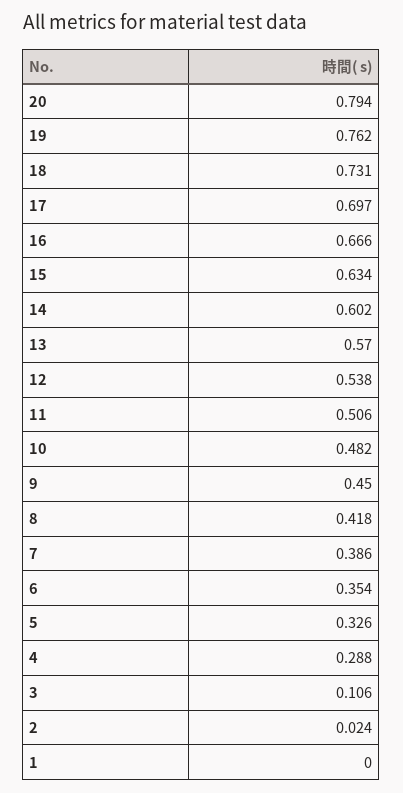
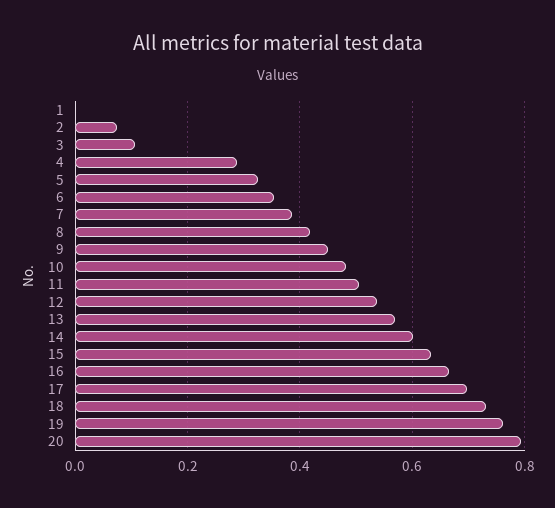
2: 0.024 -> 0.08

